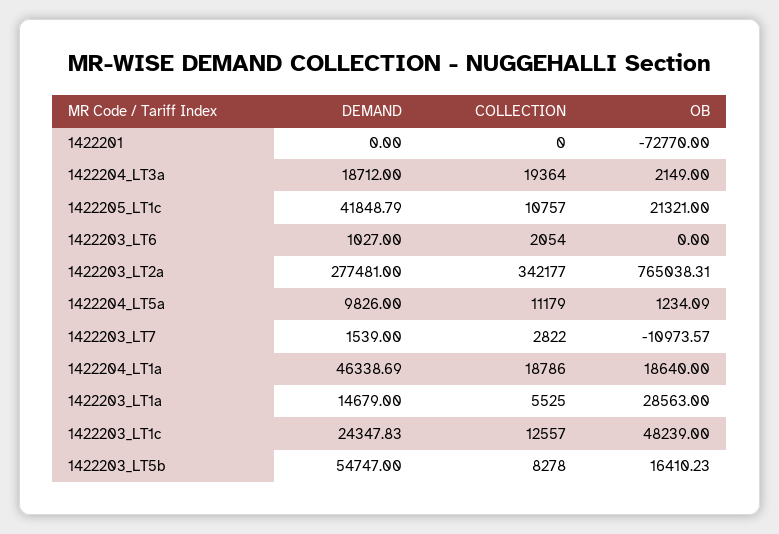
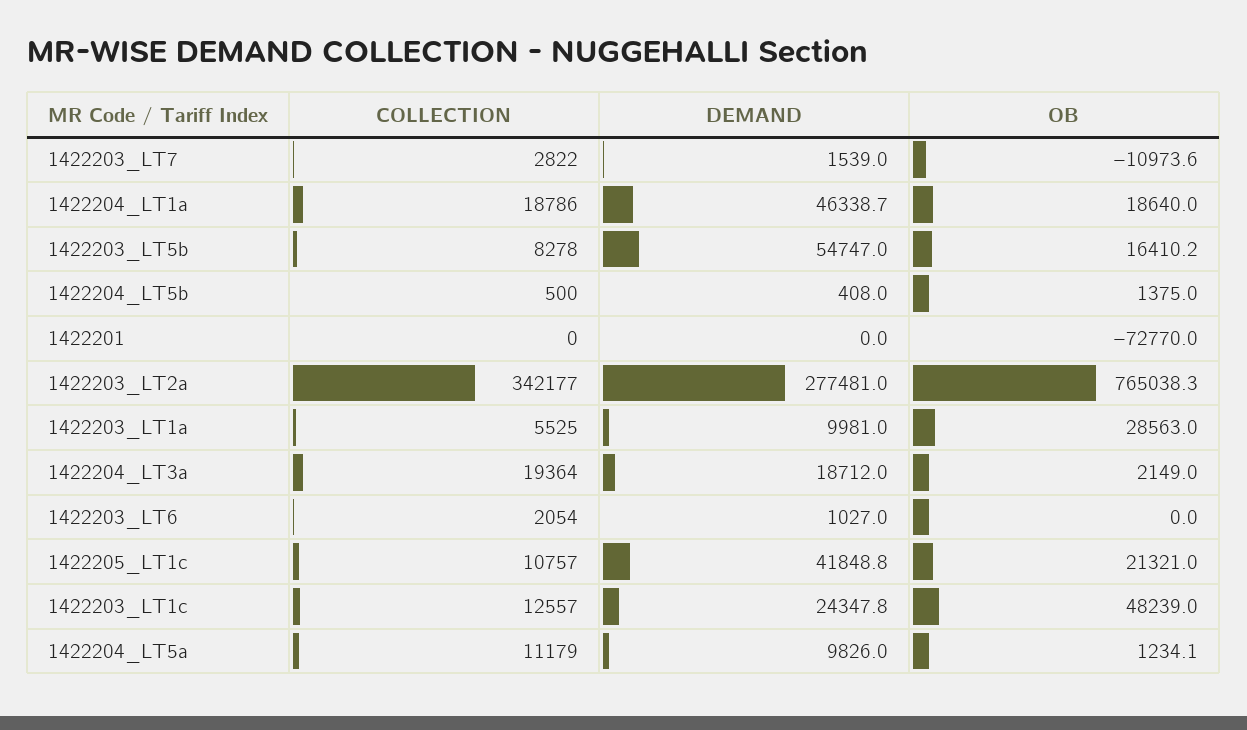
DEMAND, 1422203_LT1a: 14679 -> 9981
COLLECTION, 1422204_LT5b: none -> 500
DEMAND, 1422204_LT5b: none -> 408
OB, 1422204_LT5b: none -> 1375

